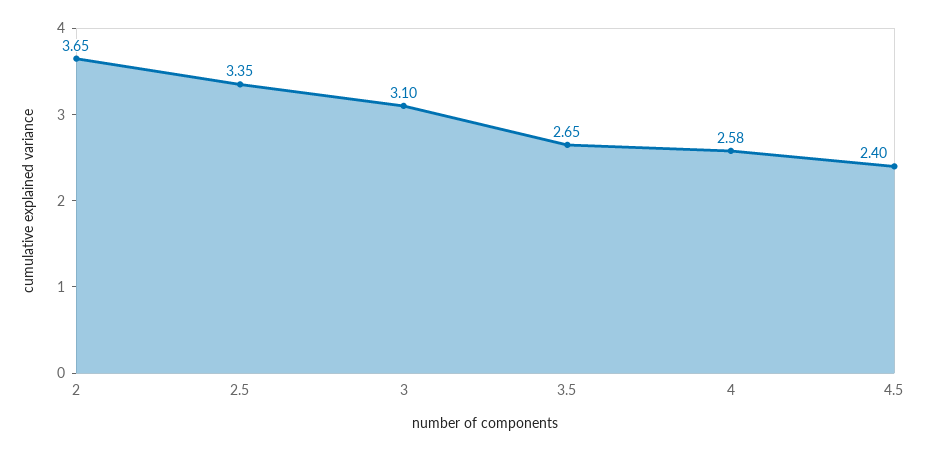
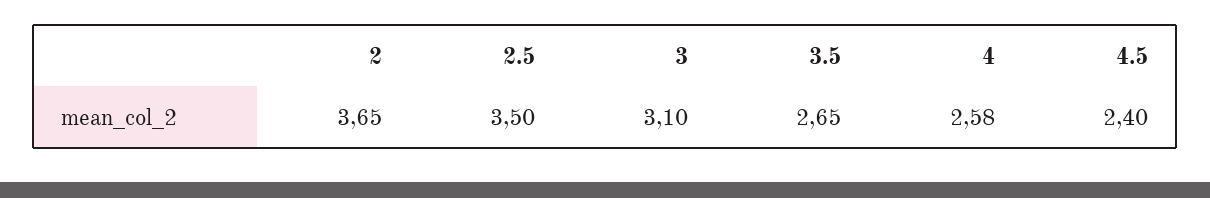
2.5: 3.35 -> 3.5

